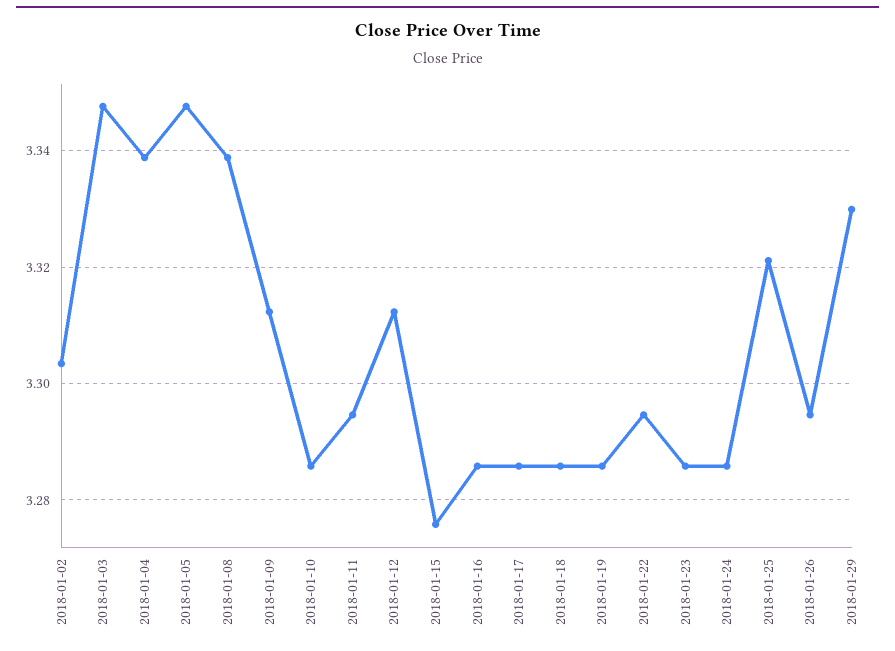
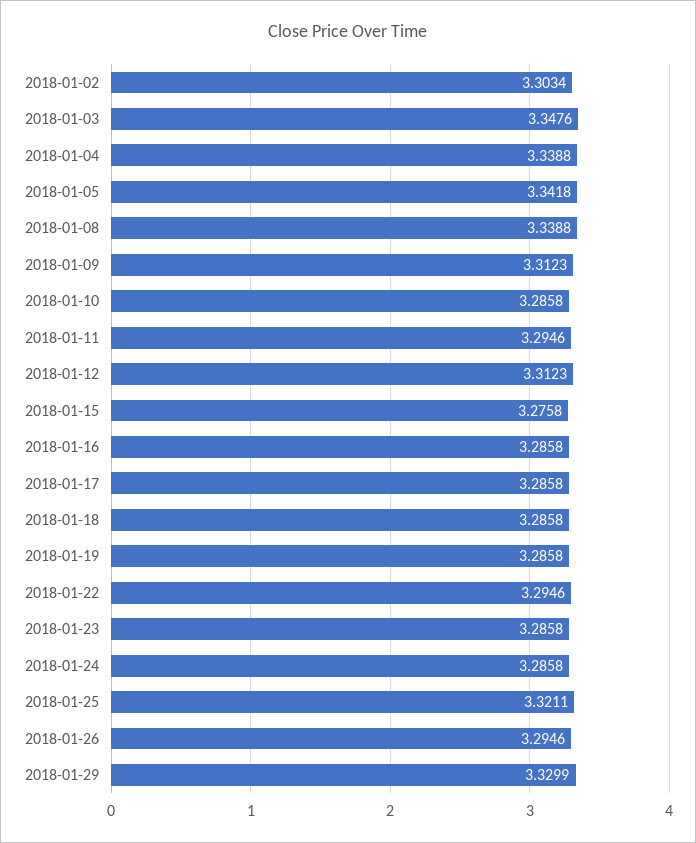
2018-01-05: 3.348 -> 3.3418

